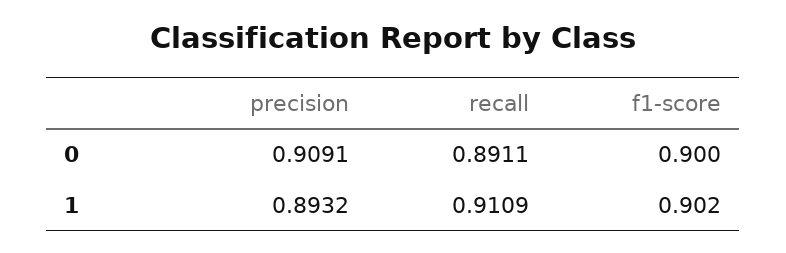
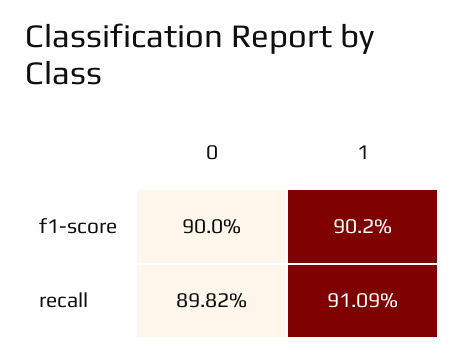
precision, 0: 0.9091 -> none
recall, 0: 0.8911 -> 0.8982
precision, 1: 0.8932 -> none

